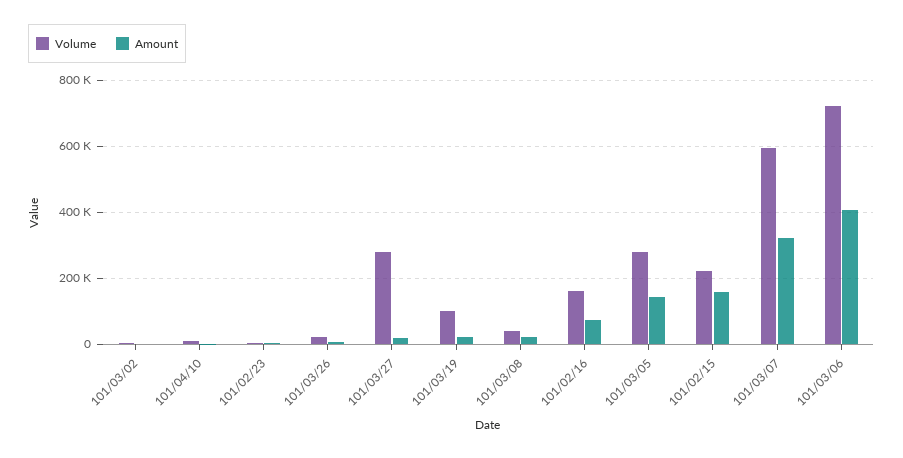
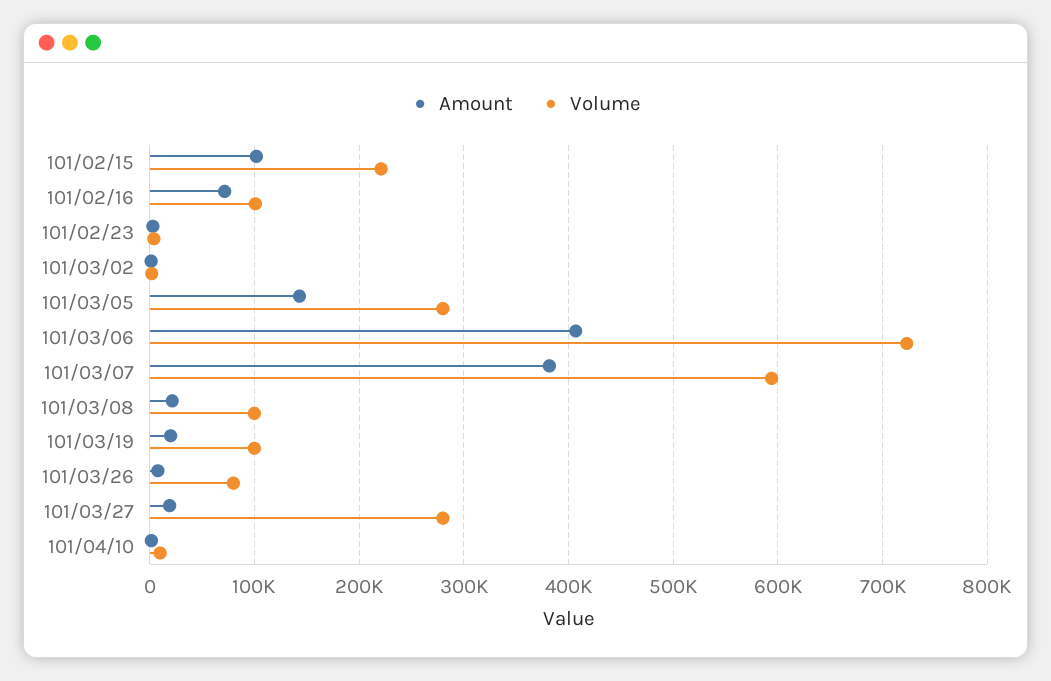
Volume, 101/03/26: 20000 -> 80000
Volume, 101/03/08: 40000 -> 100000
Volume, 101/02/16: 160000 -> 100000
Amount, 101/02/15: 160000 -> 100000
Amount, 101/03/07: 320000 -> 380000

